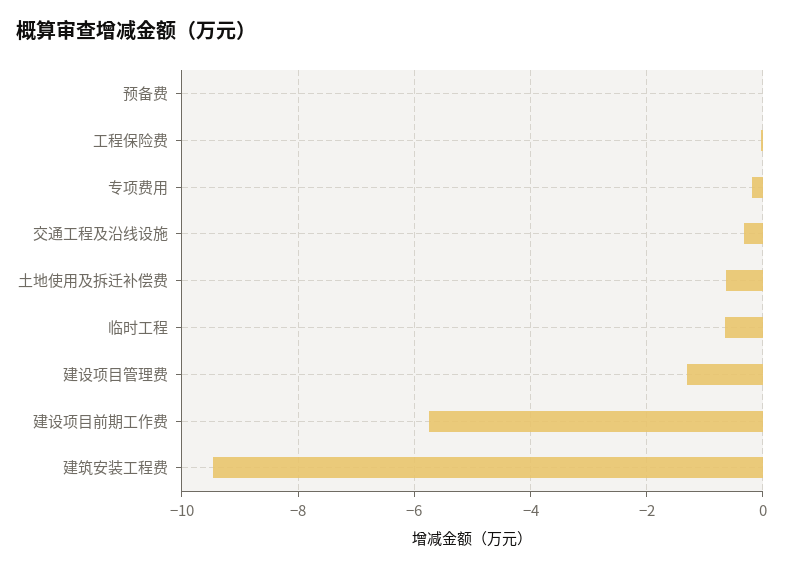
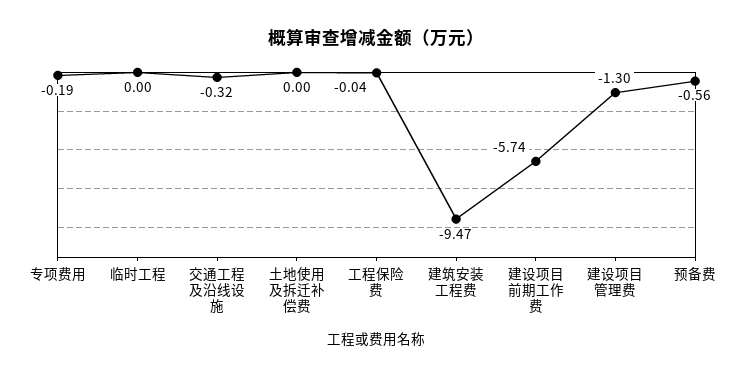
预备费: 0 -> -0.56
土地使用及拆迁补偿费: -0.6 -> 0
临时工程: -0.6 -> 0

